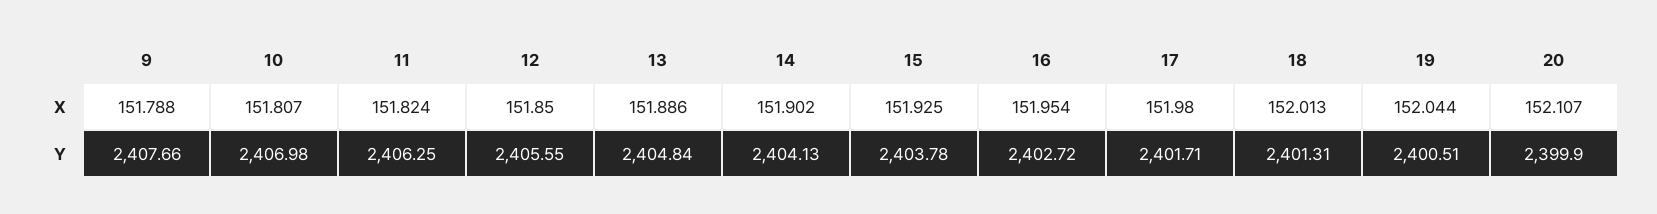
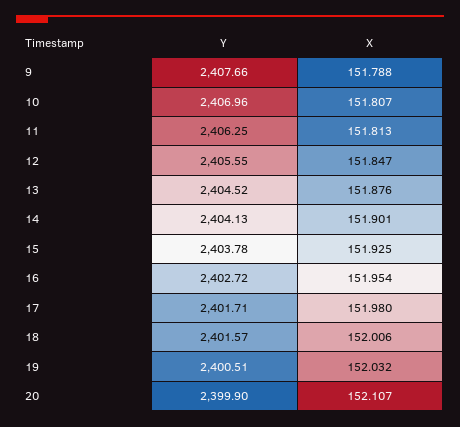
11, X: 151.824 -> 151.813
12, X: 151.85 -> 151.847
13, X: 151.886 -> 151.876
14, X: 151.902 -> 151.901
18, X: 152.013 -> 152.006
19, X: 152.044 -> 152.032
10, Y: 2406.98 -> 2406.96
13, Y: 2404.84 -> 2404.52
18, Y: 2401.31 -> 2401.57

